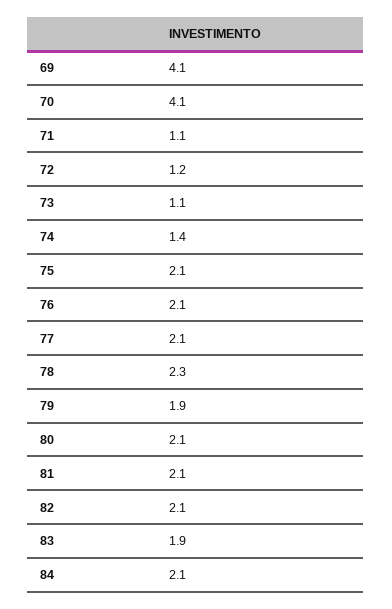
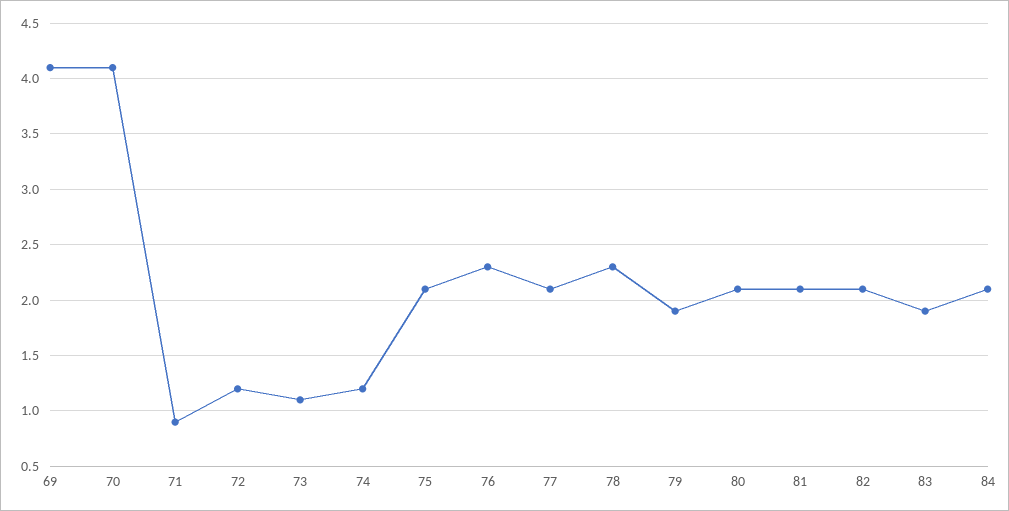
71: 1.1 -> 0.9
74: 1.4 -> 1.2
76: 2.1 -> 2.3

